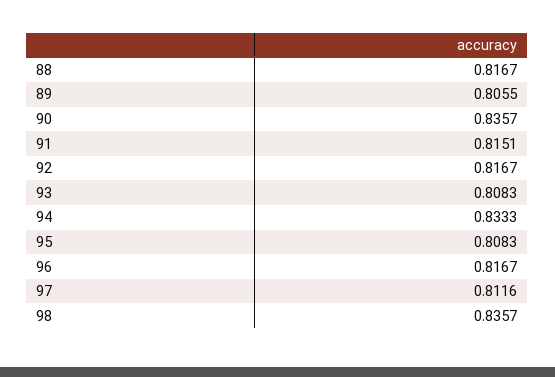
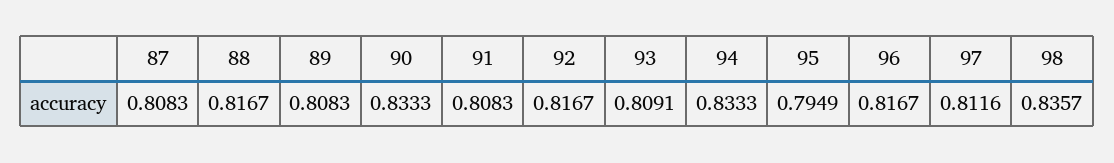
89: 0.8055 -> 0.8083
90: 0.8357 -> 0.8333
91: 0.8151 -> 0.8083
93: 0.8083 -> 0.8091
95: 0.8083 -> 0.7949
87: none -> 0.8083

